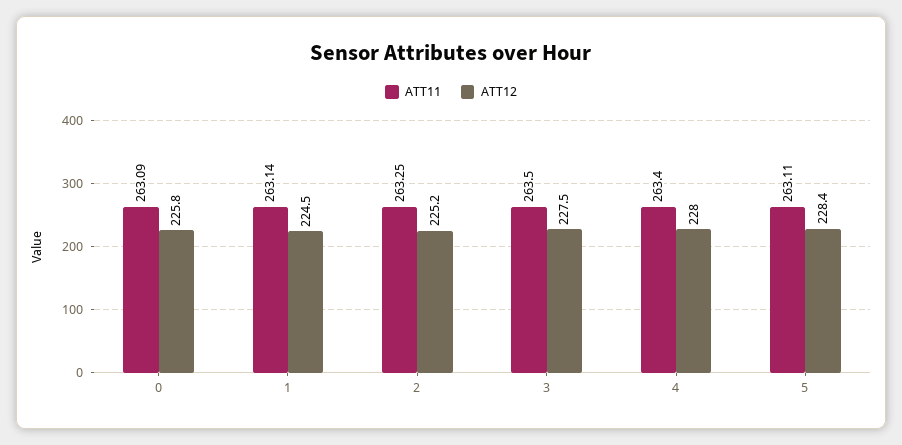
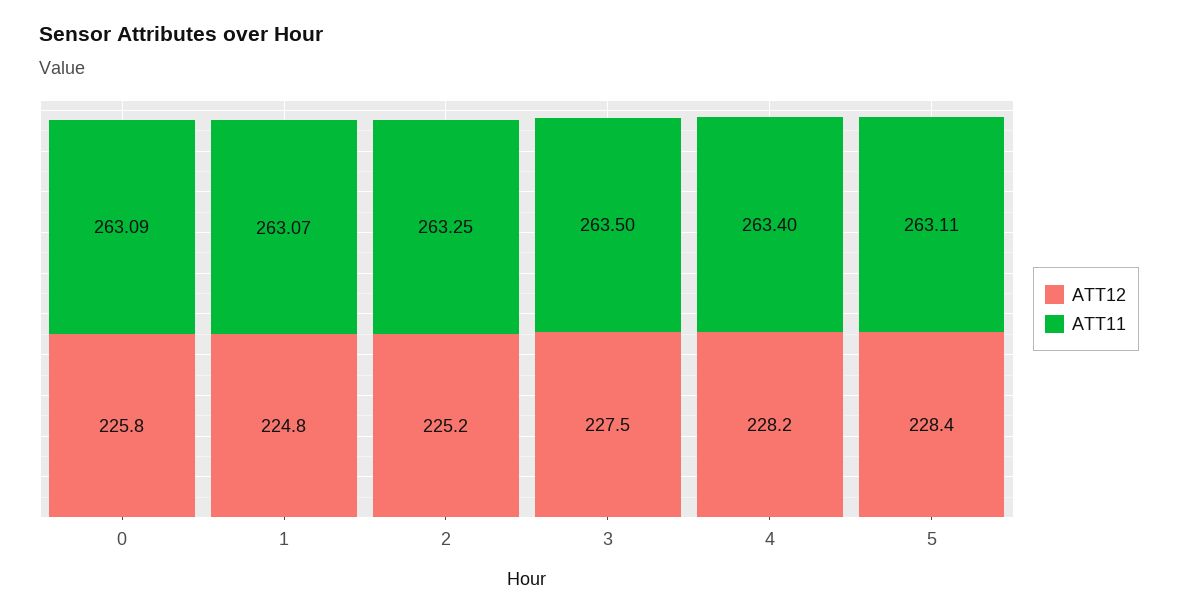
ATT11, 1: 263.14 -> 263.07
ATT12, 1: 224.5 -> 224.8
ATT12, 4: 228 -> 228.2

